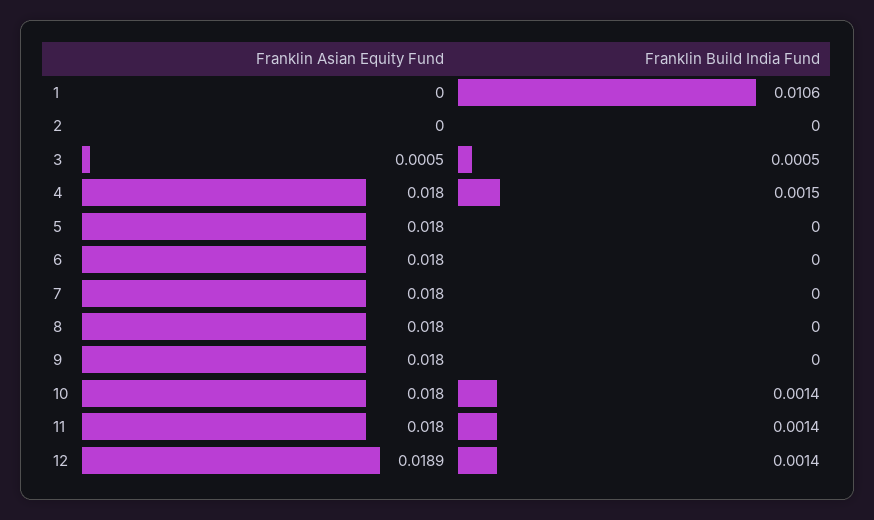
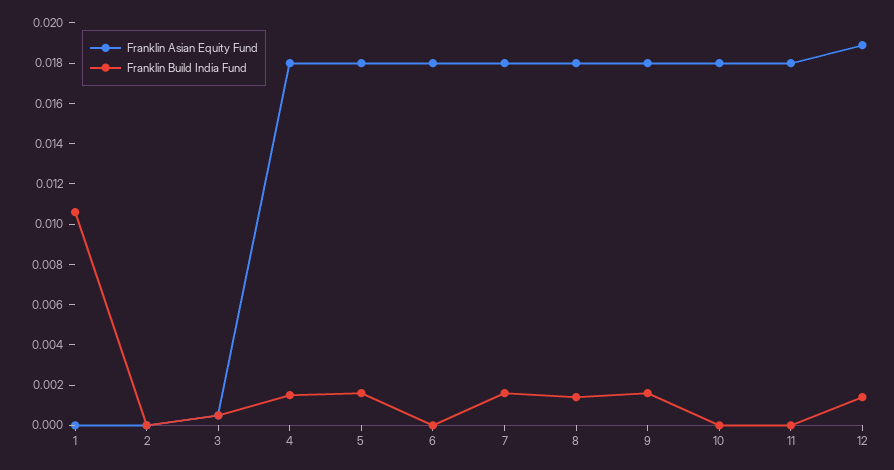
Franklin Build India Fund, 5: 0 -> 0.0015
Franklin Build India Fund, 7: 0 -> 0.0015
Franklin Build India Fund, 8: 0 -> 0.0015
Franklin Build India Fund, 9: 0 -> 0.0015
Franklin Build India Fund, 10: 0.0014 -> 0
Franklin Build India Fund, 11: 0.0014 -> 0

